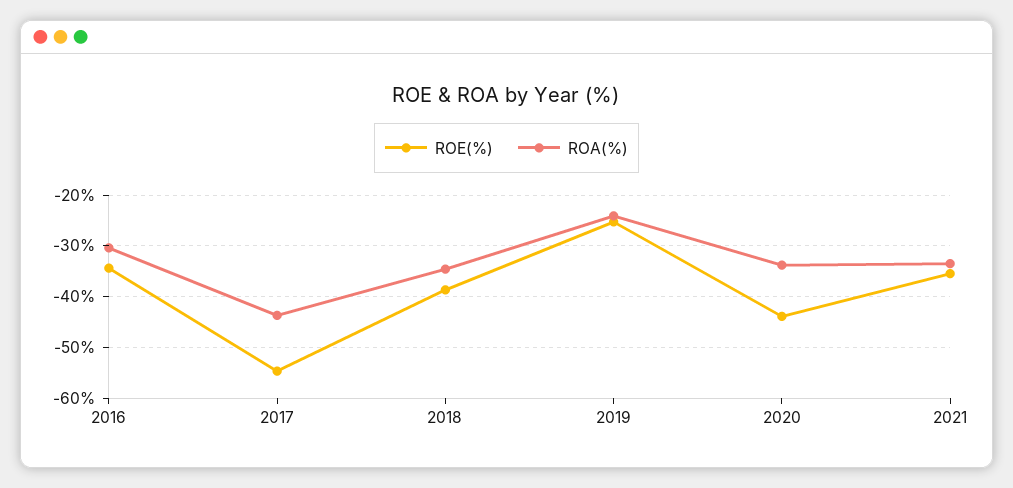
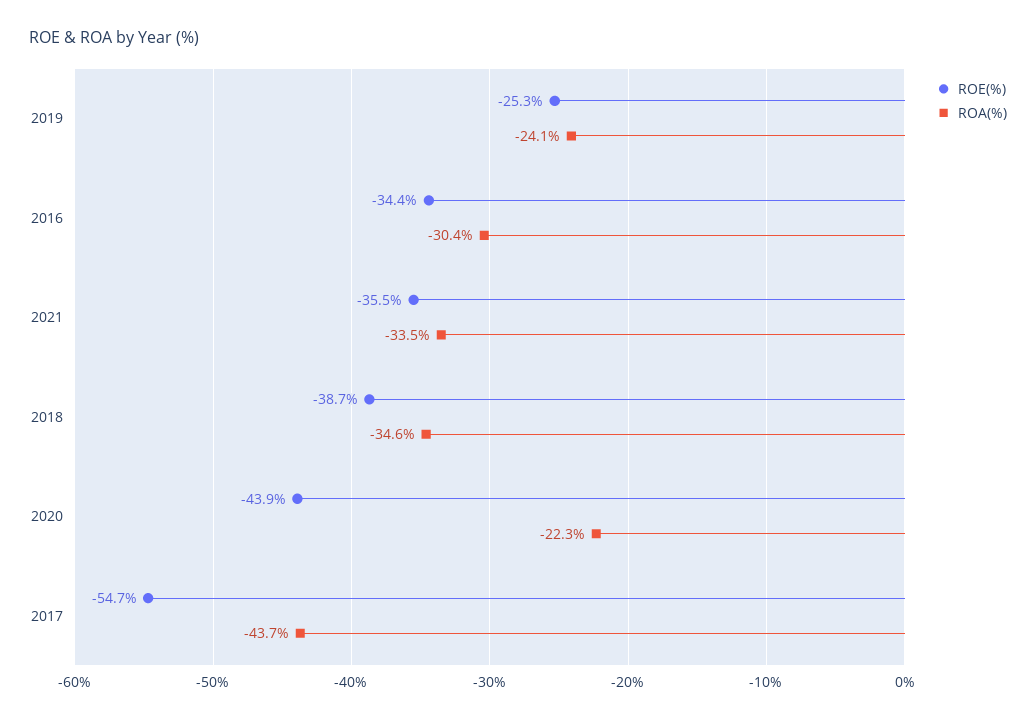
ROA(%), 2020: -34 -> -22.3

